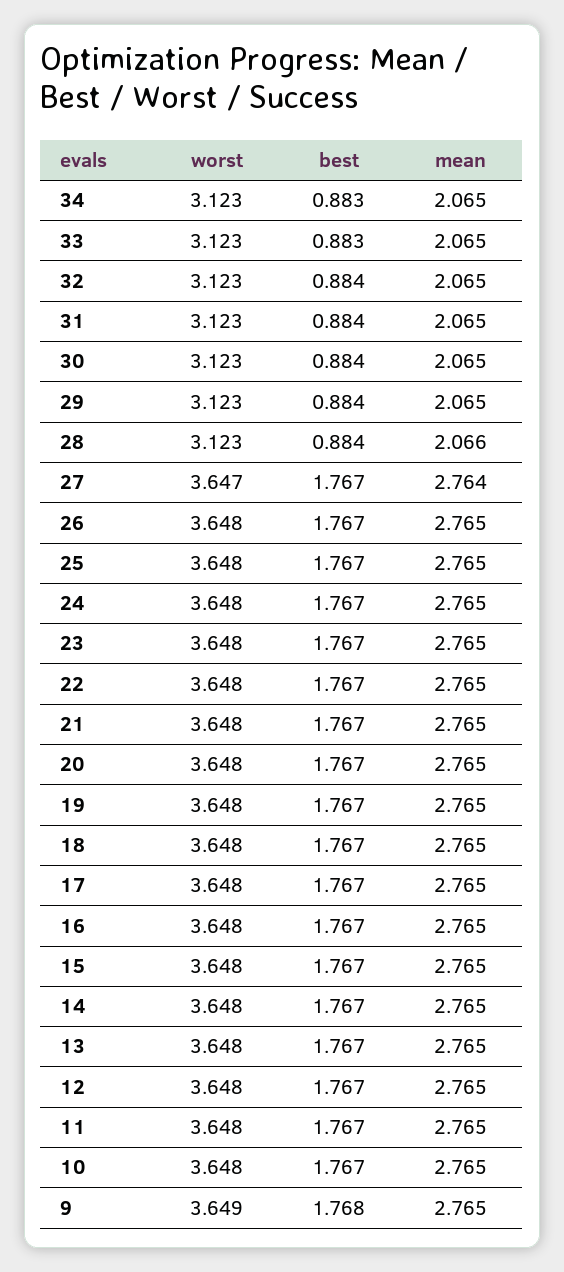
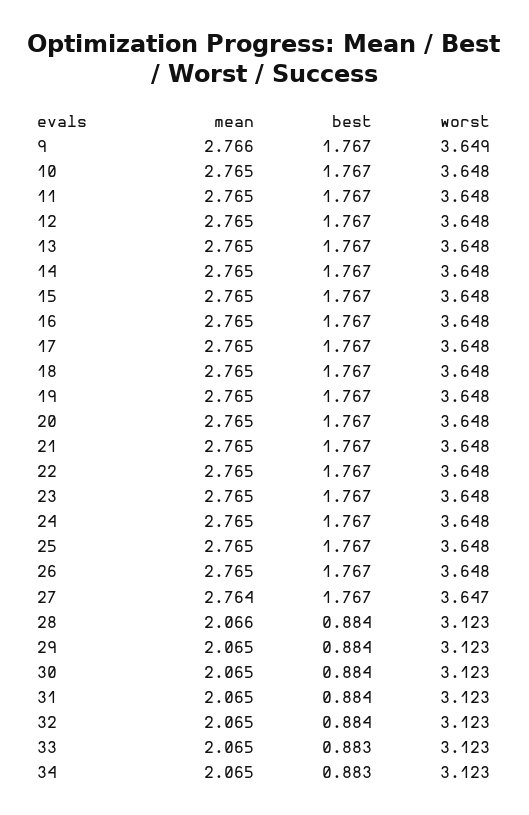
best, 9: 1.768 -> 1.767
mean, 9: 2.765 -> 2.766

